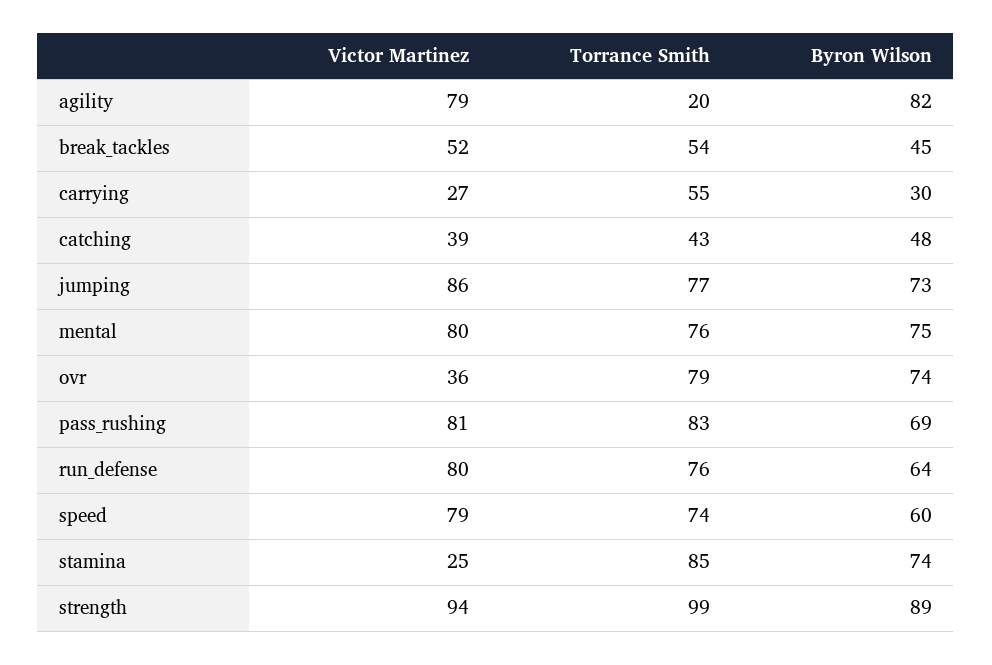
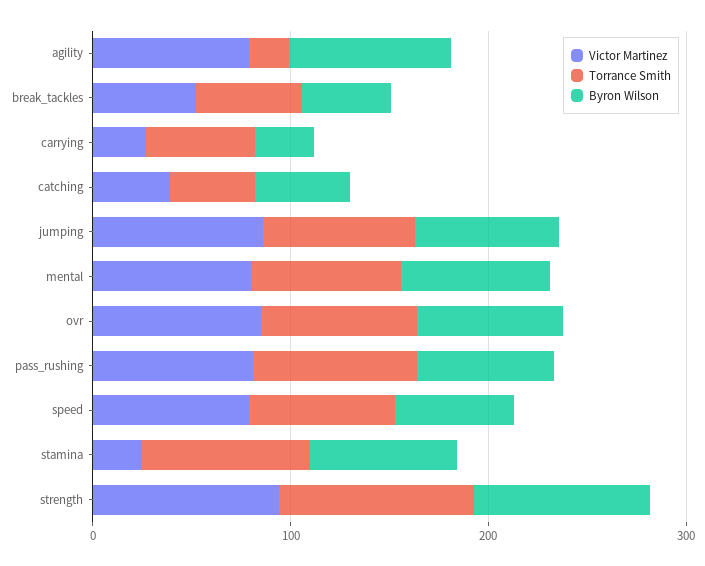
Victor Martinez, ovr: 36 -> 80
Victor Martinez, run_defense: 80 -> none
Torrance Smith, run_defense: 76 -> none
Byron Wilson, run_defense: 64 -> none

